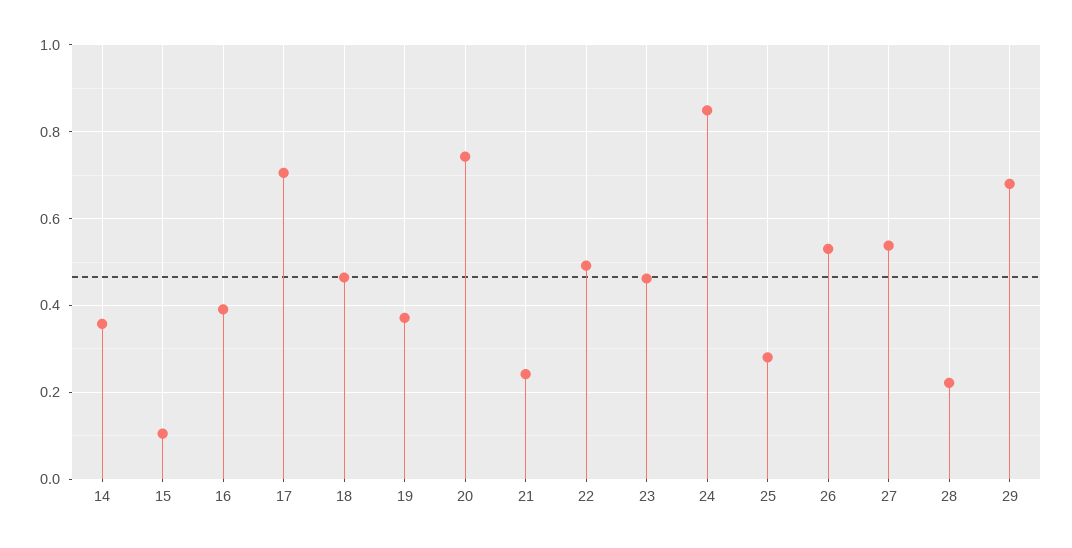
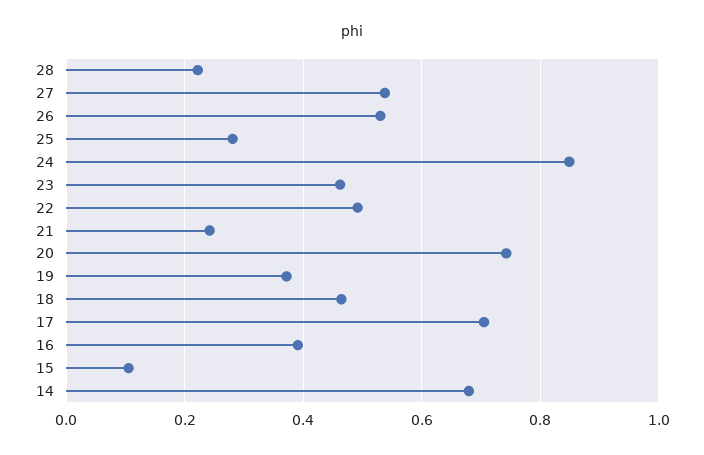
14: 0.36 -> 0.68
29: 0.68 -> none

